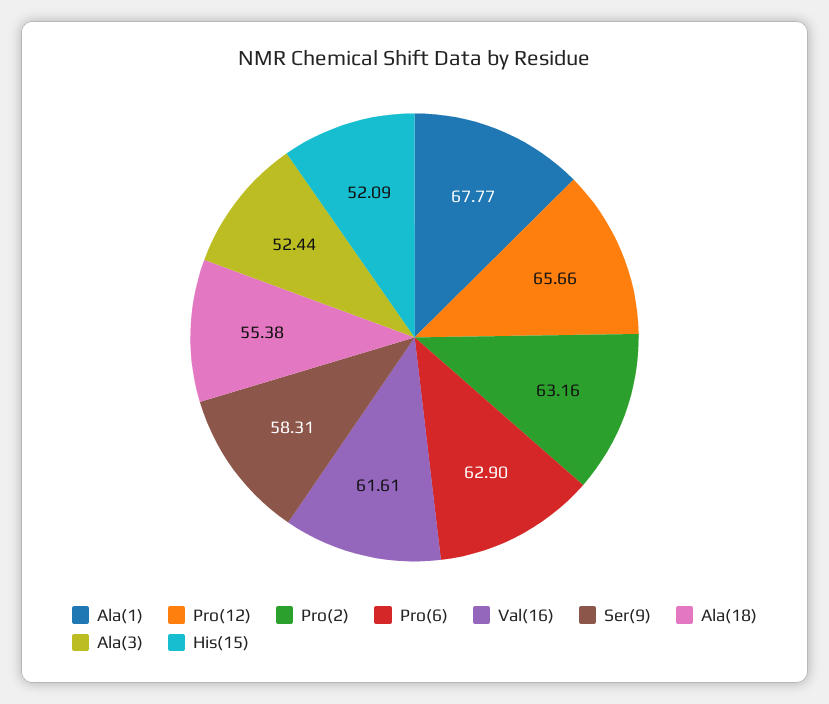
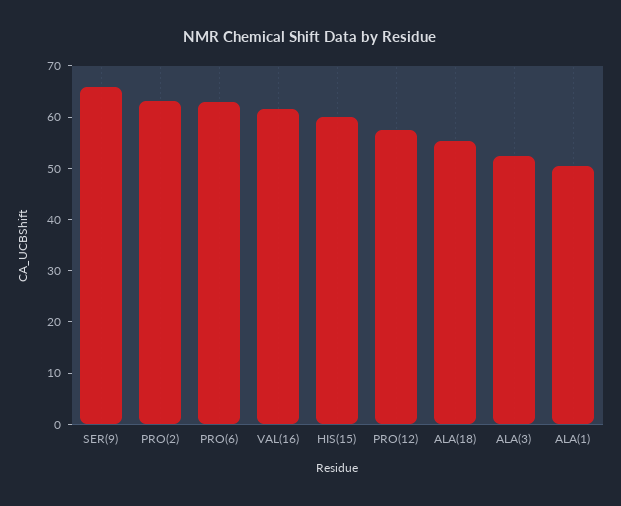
Ala(1): 67.77 -> 50
Pro(12): 65.66 -> 58
Ser(9): 58.31 -> 66
His(15): 52.09 -> 60

